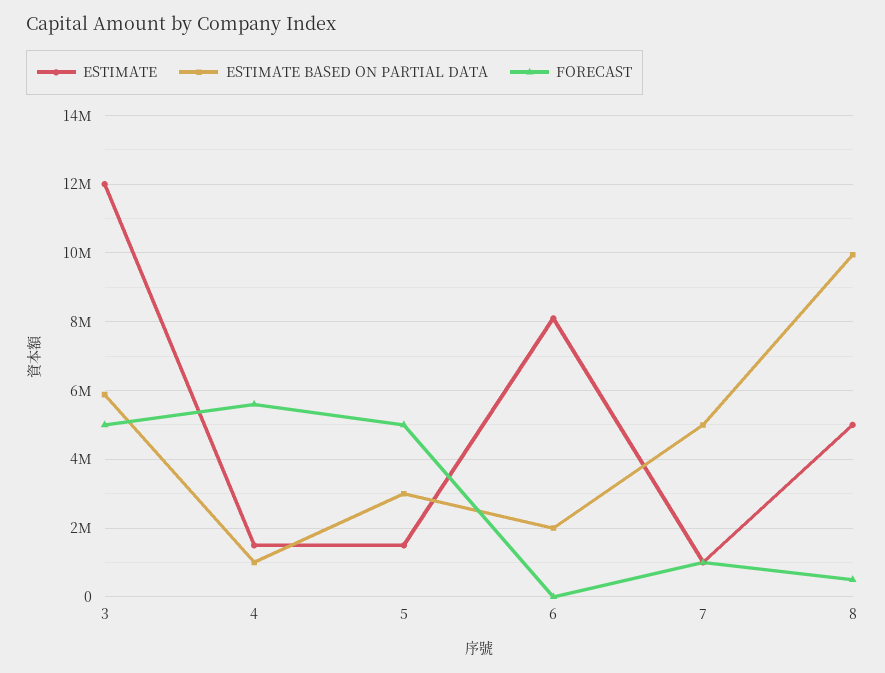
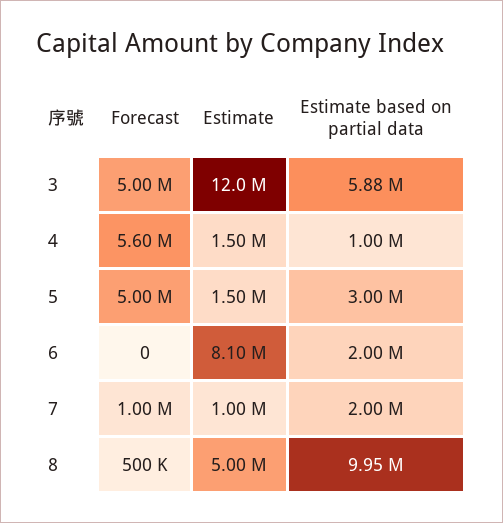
ESTIMATE BASED ON PARTIAL DATA, 7: 5000000 -> 2000000

